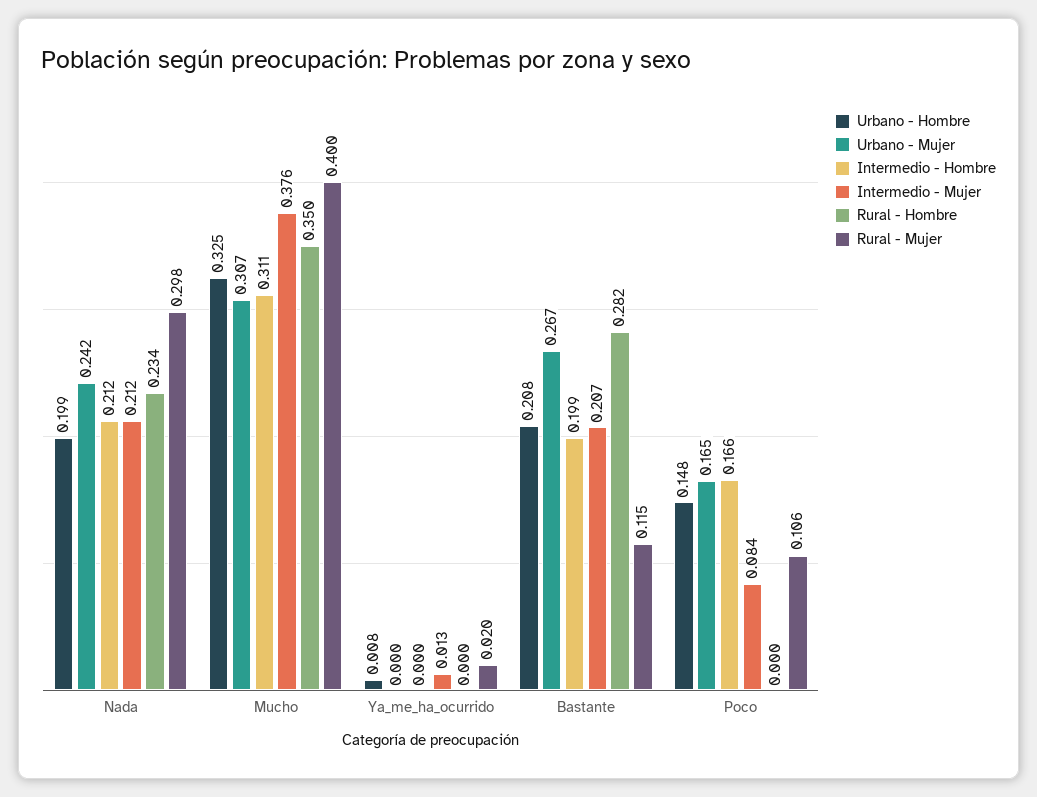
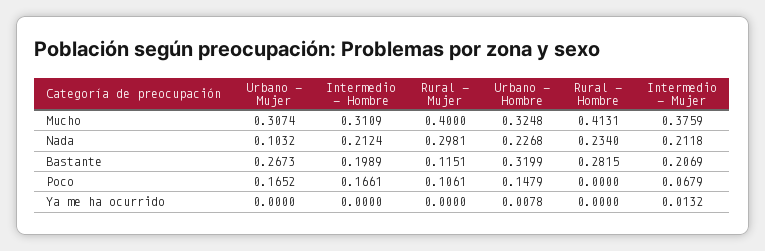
Urbano - Hombre, Nada: 0.199 -> 0.2268
Urbano - Mujer, Nada: 0.242 -> 0.1032
Rural - Hombre, Mucho: 0.35 -> 0.4131
Rural - Mujer, Ya_me_ha_ocurrido: 0.02 -> 0
Urbano - Hombre, Bastante: 0.208 -> 0.3199
Intermedio - Mujer, Poco: 0.084 -> 0.0679

